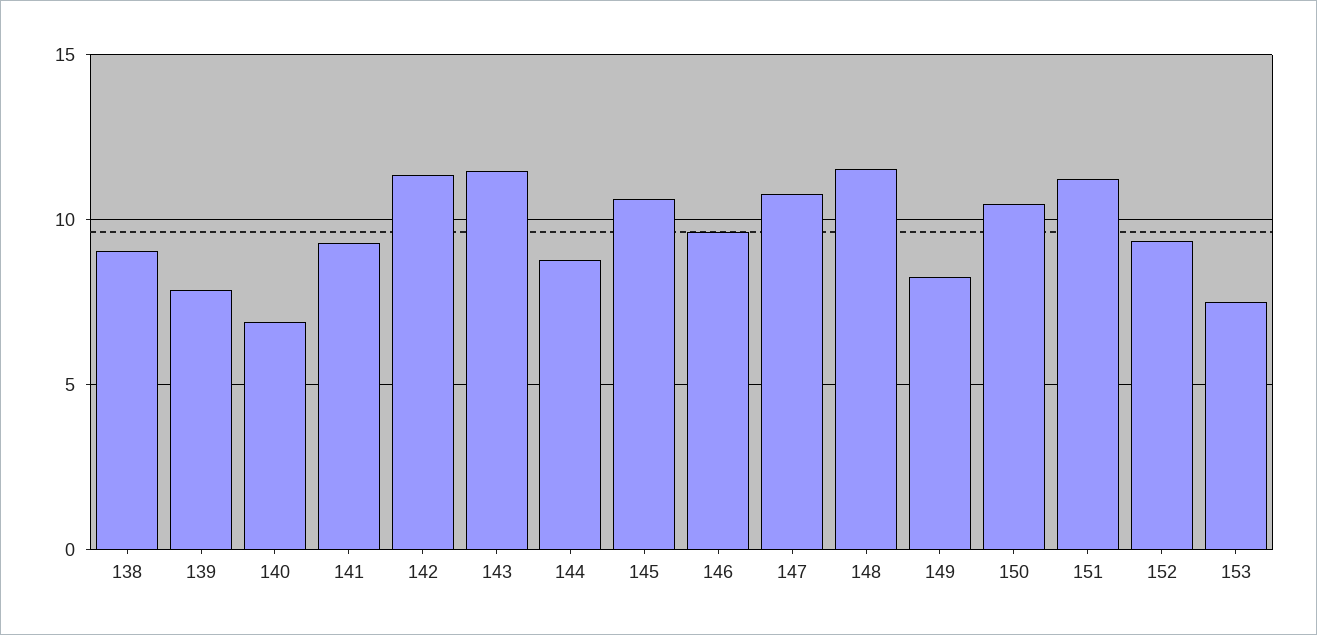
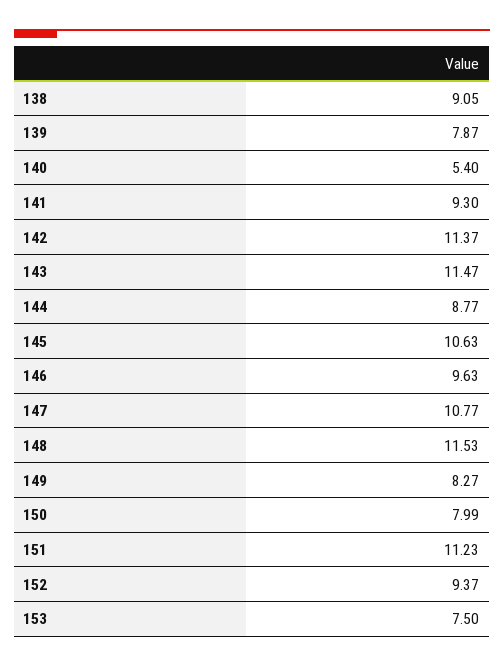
140: 7 -> 5.4
150: 10.5 -> 7.99

